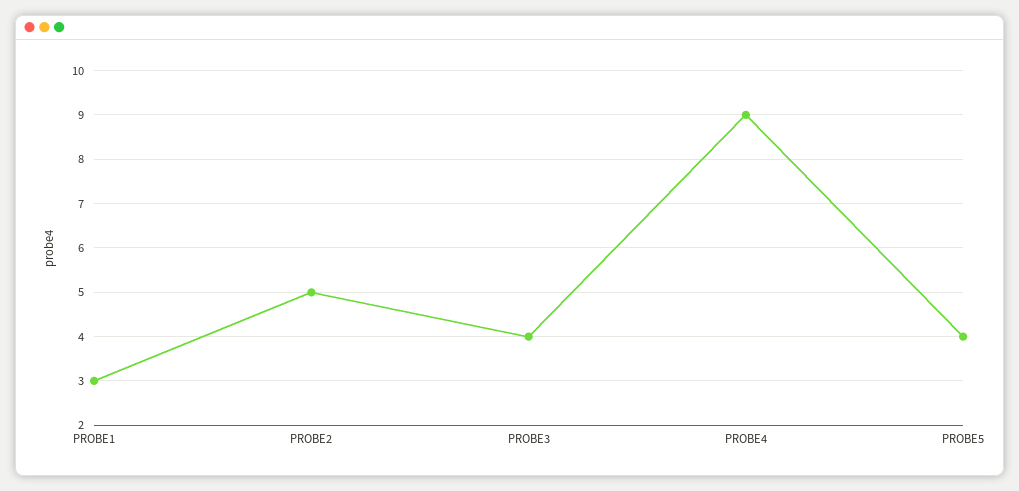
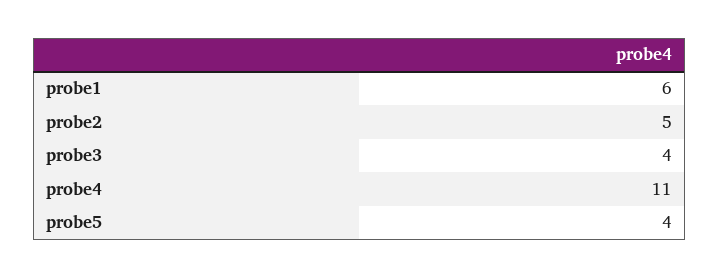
PROBE1: 3 -> 6
PROBE4: 9 -> 11

